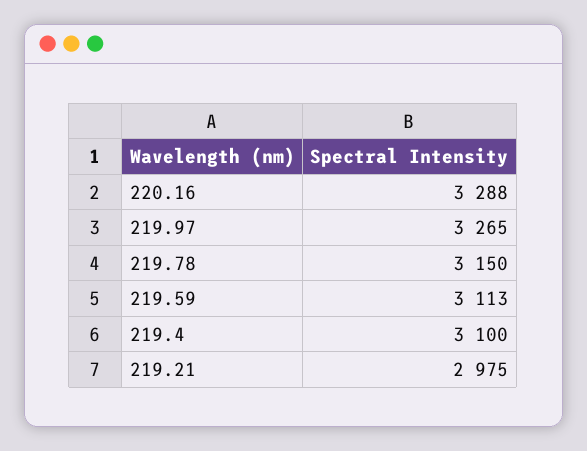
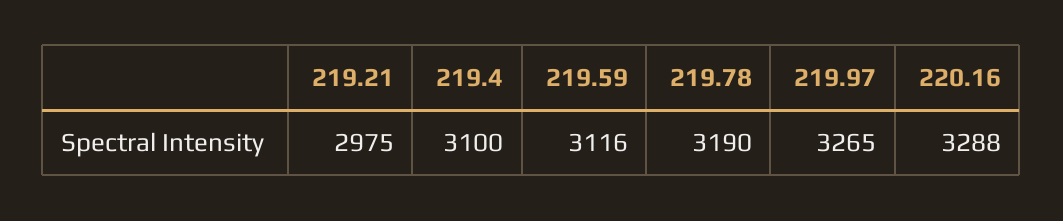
219.78: 3150 -> 3190
219.59: 3113 -> 3116

